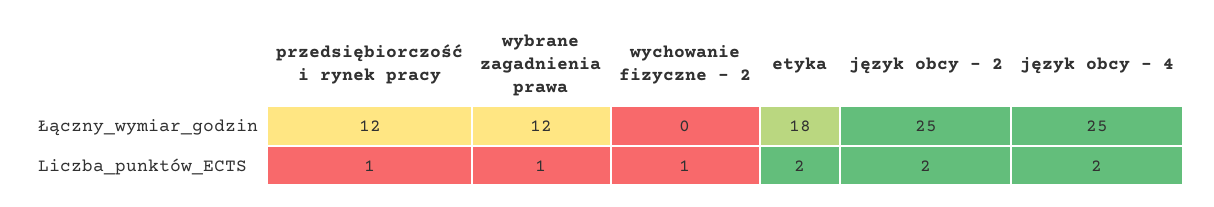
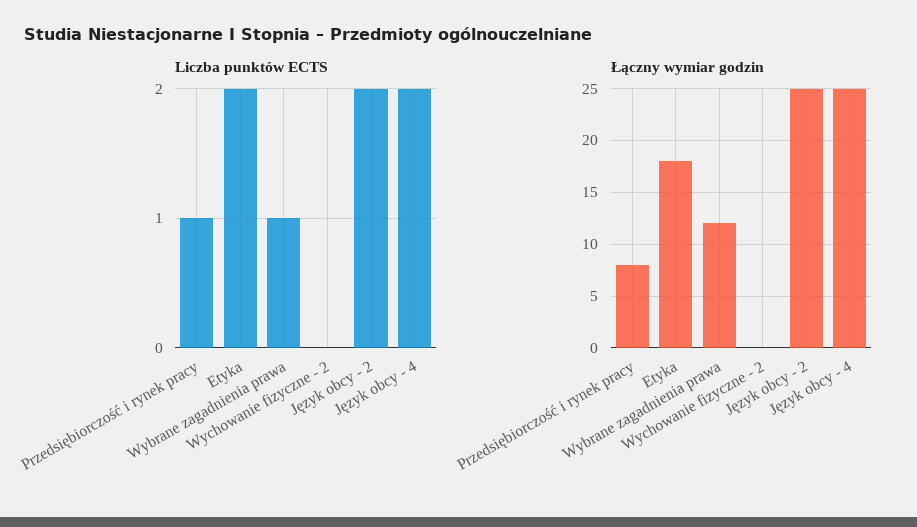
Łączny_wymiar_godzin, przedsiębiorczość i rynek pracy: 12 -> 8
Liczba_punktów_ECTS, wychowanie fizyczne - 2: 1 -> 0

